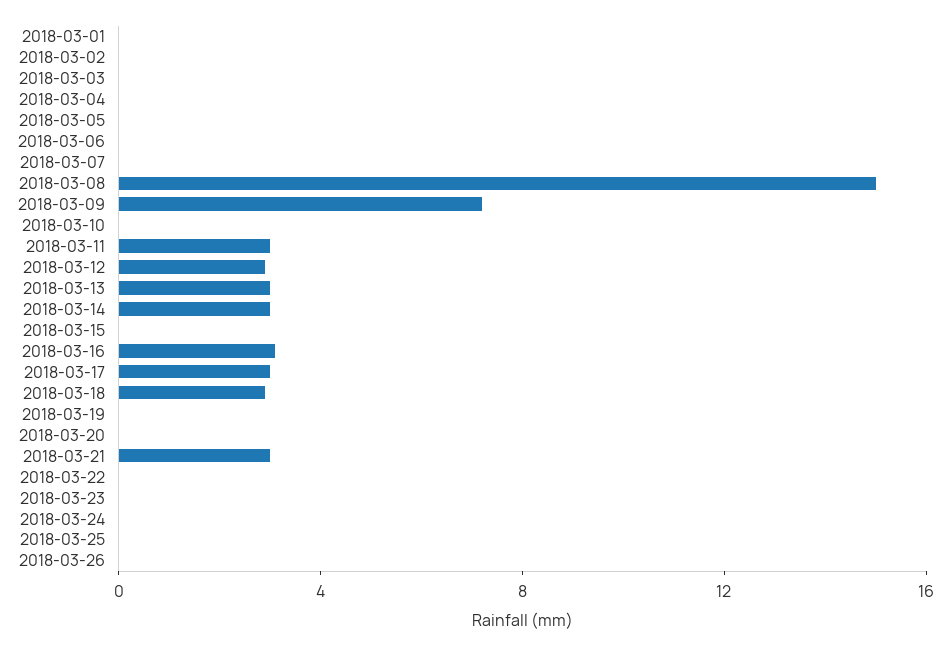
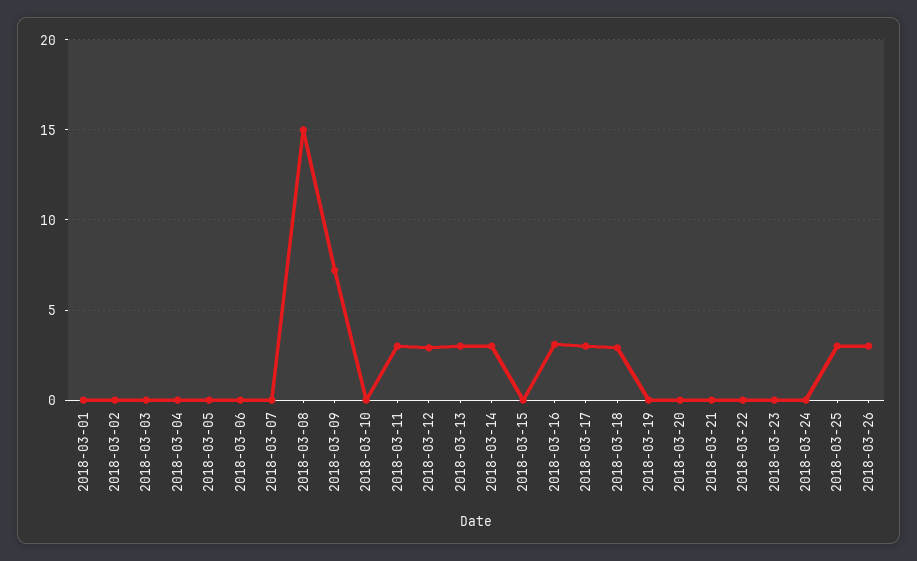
2018-03-21: 3 -> 0
2018-03-25: 0 -> 3
2018-03-26: 0 -> 3

